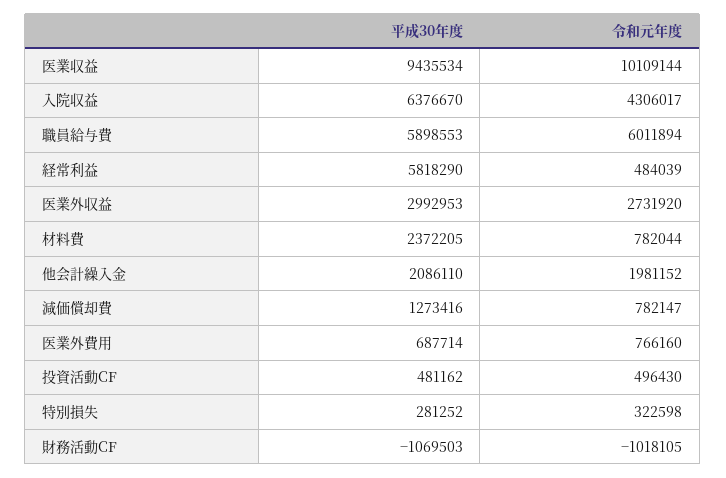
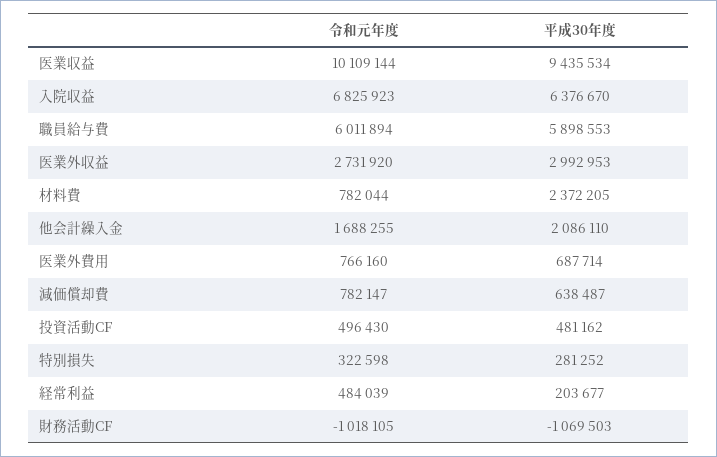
令和元年度, 入院収益: 4306017 -> 6825923
平成30年度, 経常利益: 5818290 -> 203677
令和元年度, 他会計繰入金: 1981152 -> 1688255
平成30年度, 減価償却費: 1273416 -> 638487

